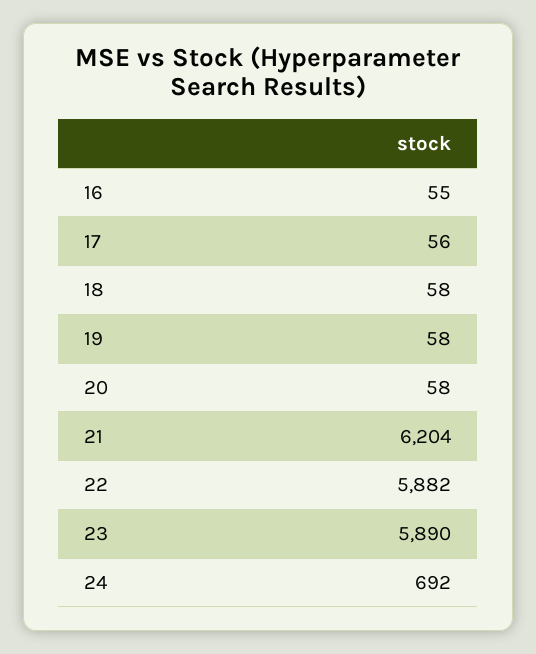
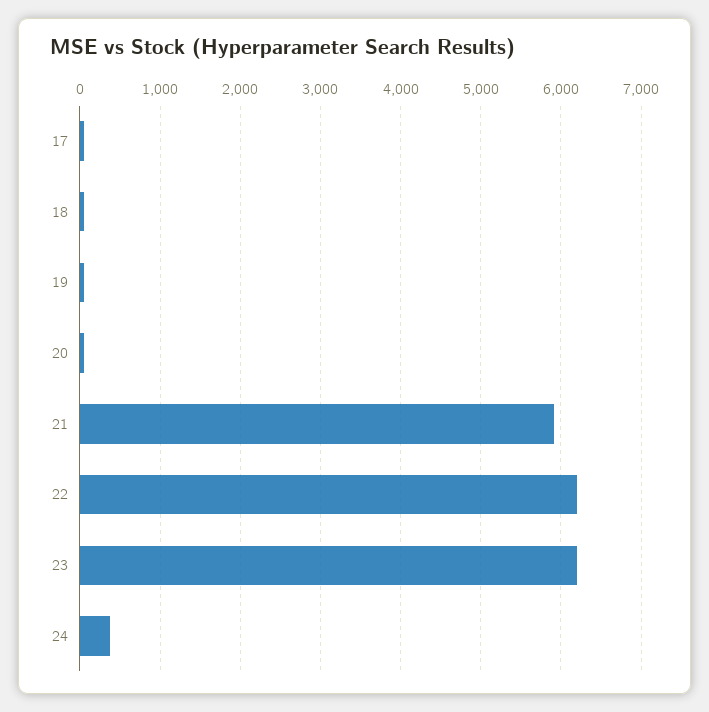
16: 55 -> none
21: 6204 -> 5900
22: 5882 -> 6200
23: 5890 -> 6200
24: 692 -> 400

